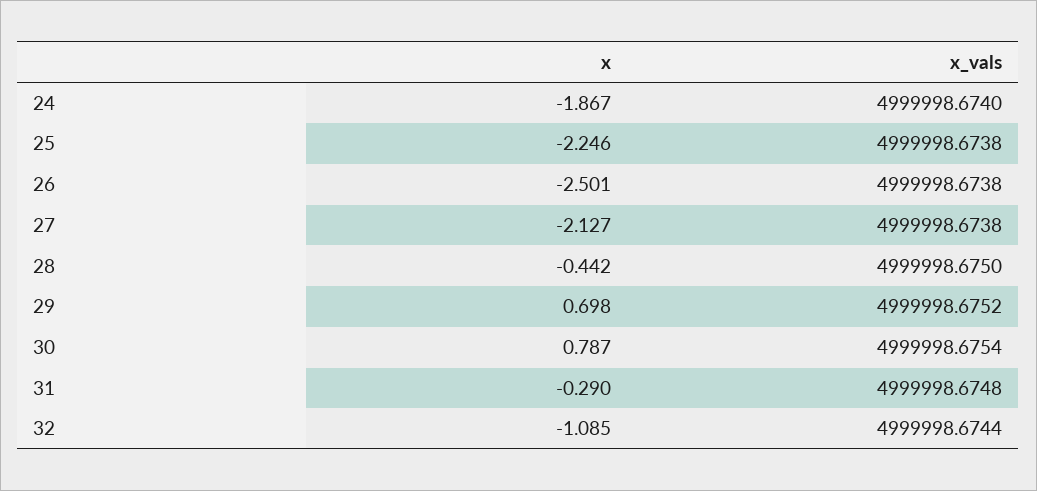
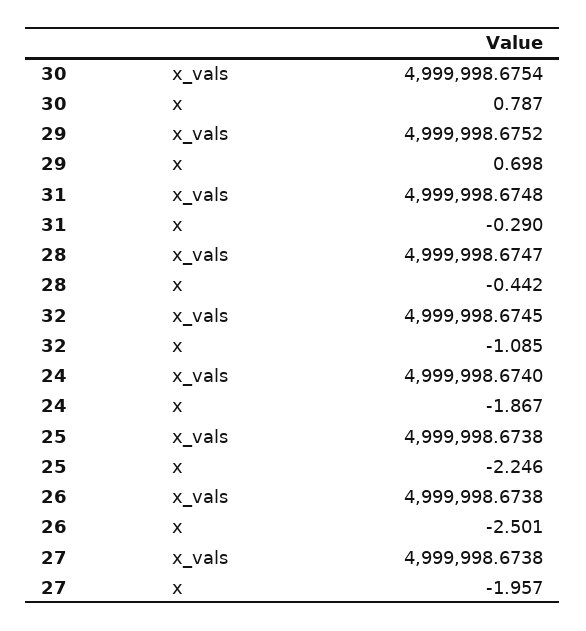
x, 27: -2.127 -> -1.957
x_vals, 28: 4999998.675 -> 4999998.6747
x_vals, 32: 4999998.6744 -> 4999998.6745

